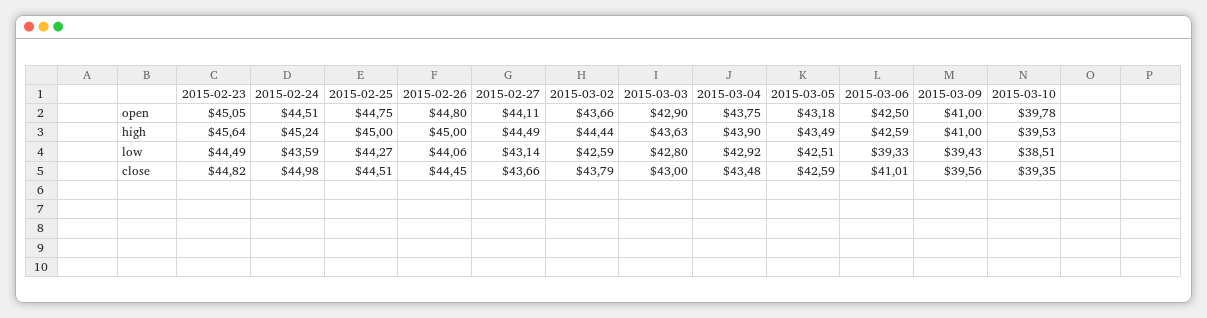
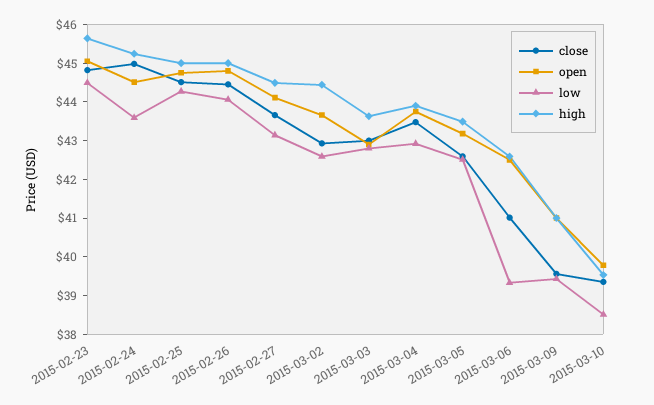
close, 2015-03-02: 43.79 -> 43

